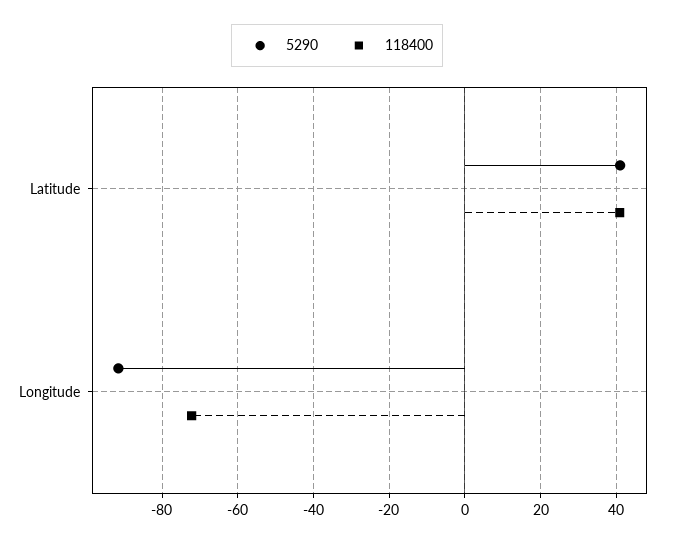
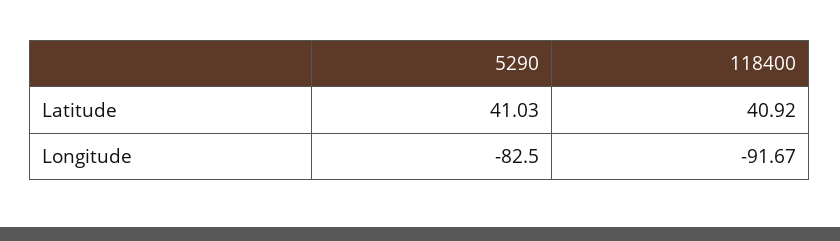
5290, Longitude: -92 -> -82.5
118400, Longitude: -72 -> -91.67

